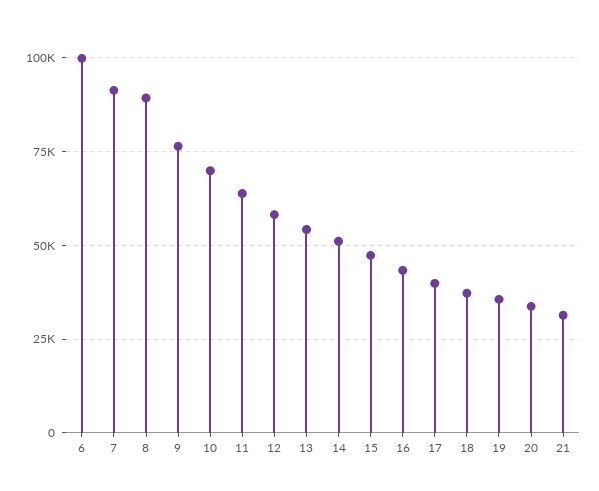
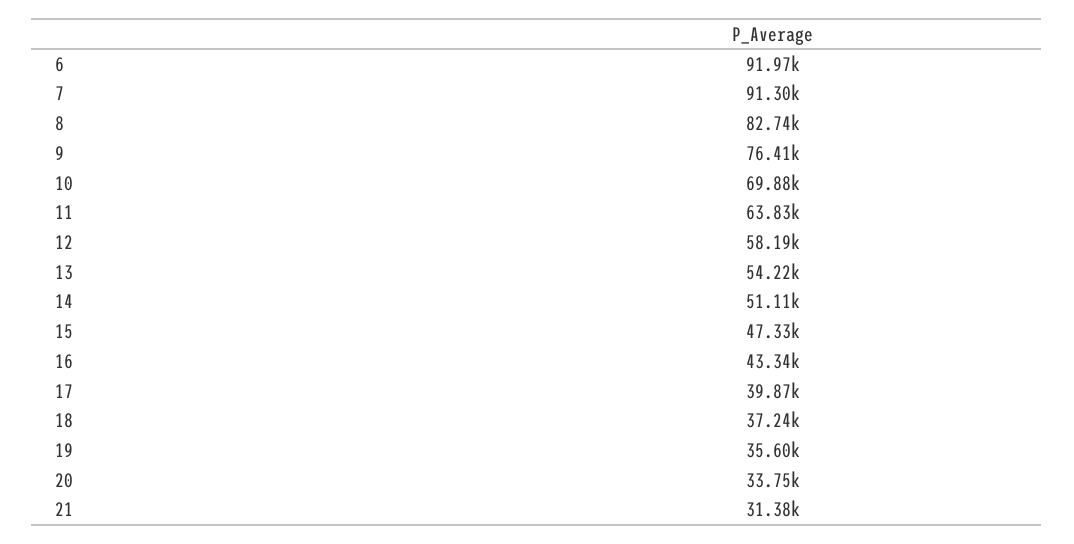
6: 100000 -> 91970
8: 90000 -> 82740

